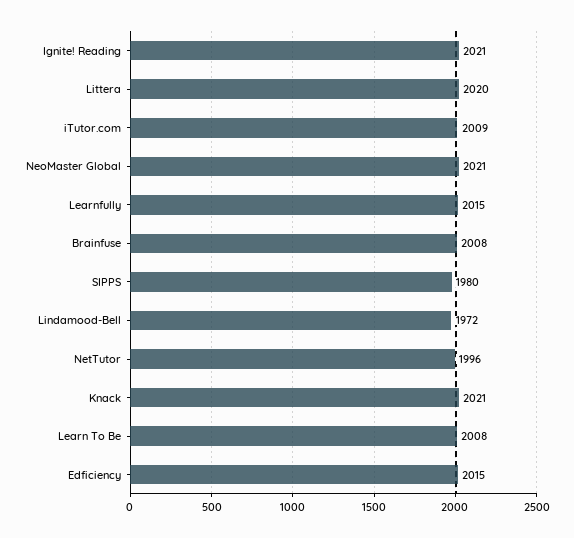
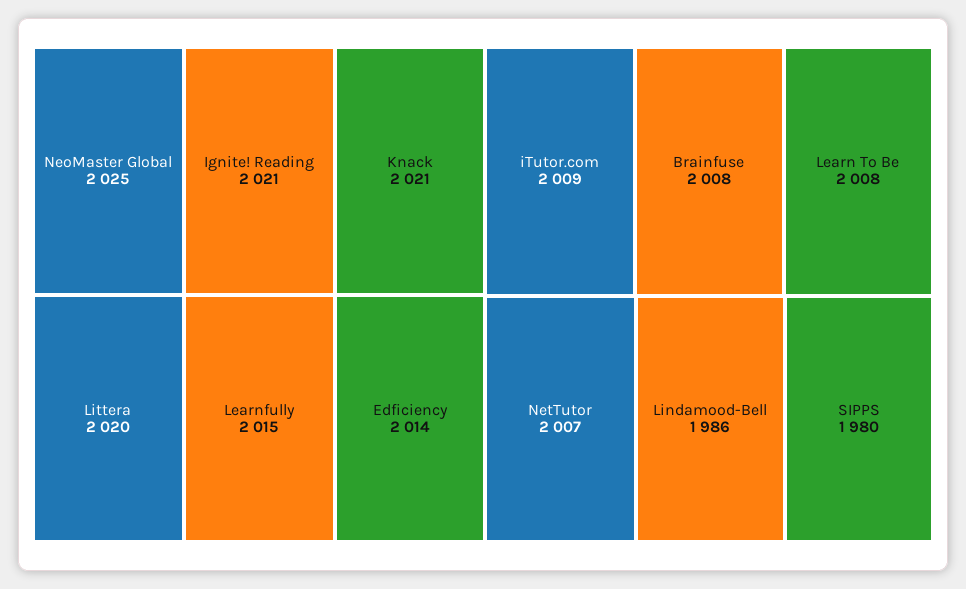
NeoMaster Global: 2021 -> 2025
Lindamood-Bell: 1972 -> 1986
NetTutor: 1996 -> 2007
Edficiency: 2015 -> 2014

